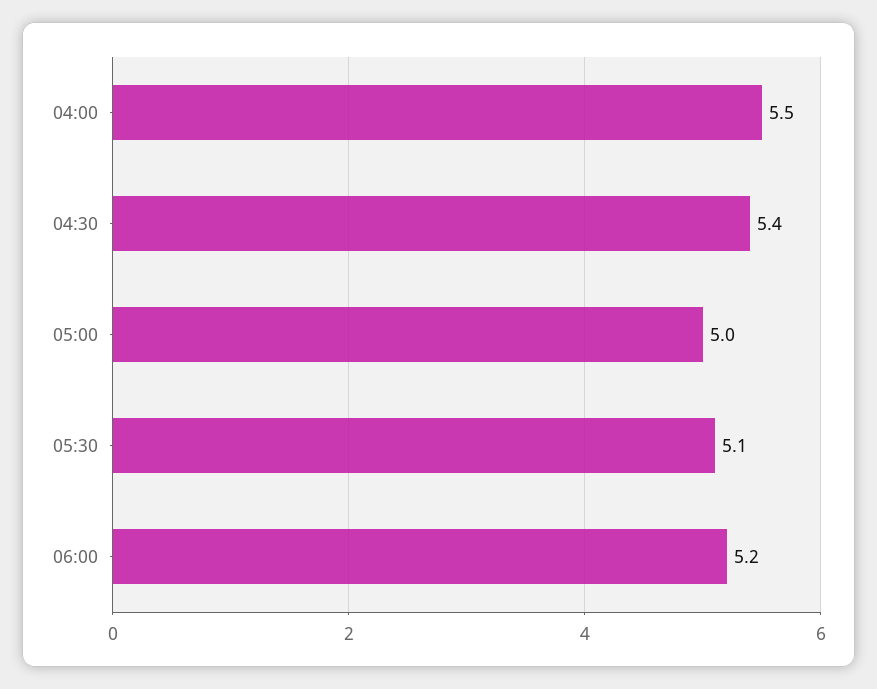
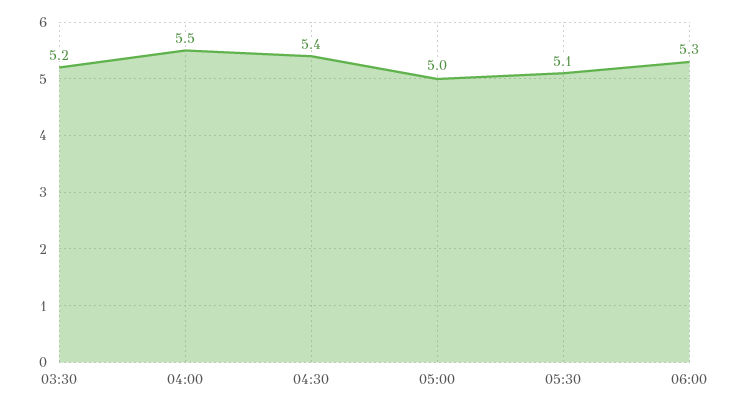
06:00: 5.2 -> 5.3
03:30: none -> 5.2

